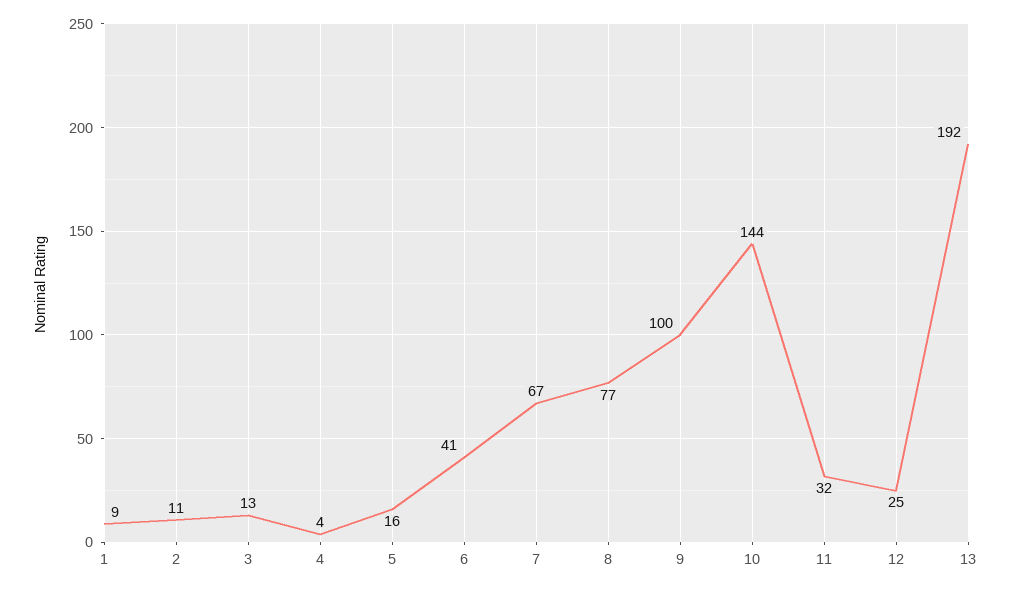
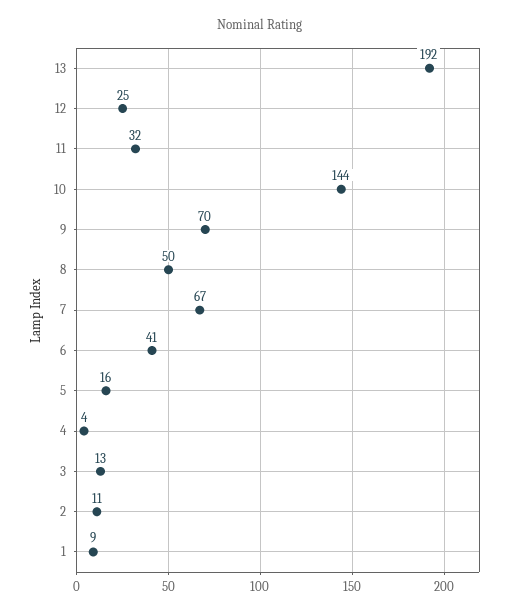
8: 77 -> 50
9: 100 -> 70

